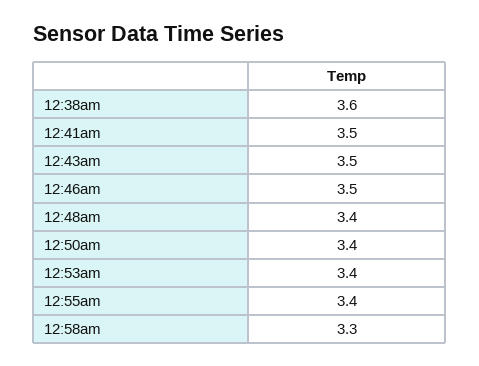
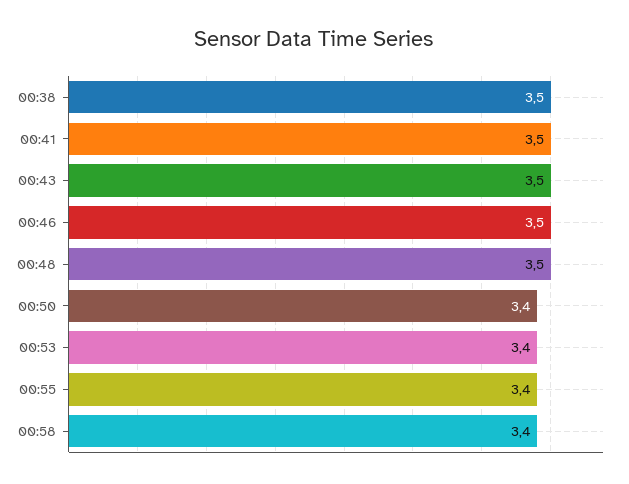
12:38am: 3.6 -> 3.5
12:48am: 3.4 -> 3.5
12:58am: 3.3 -> 3.4

